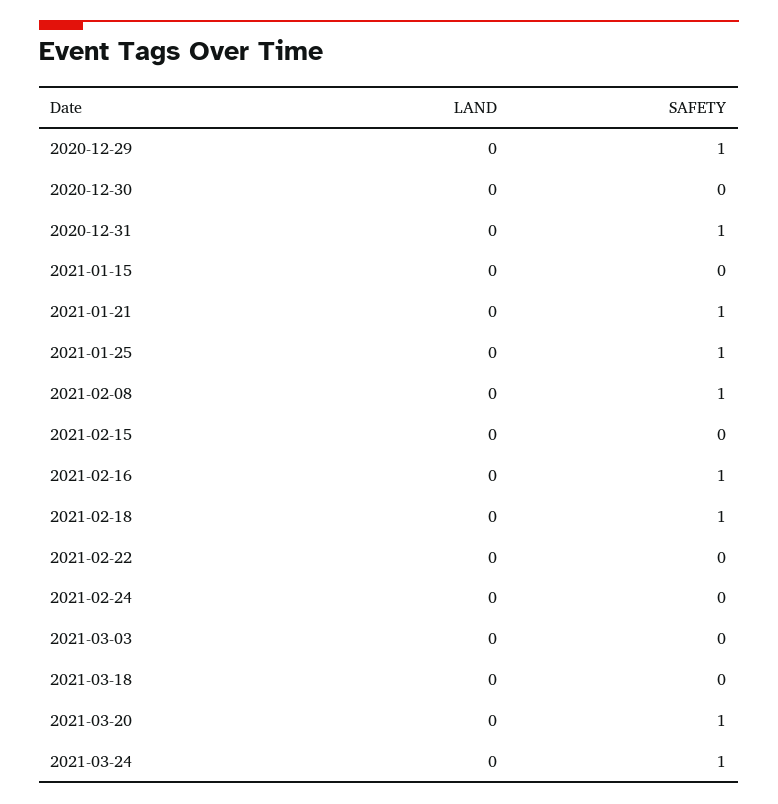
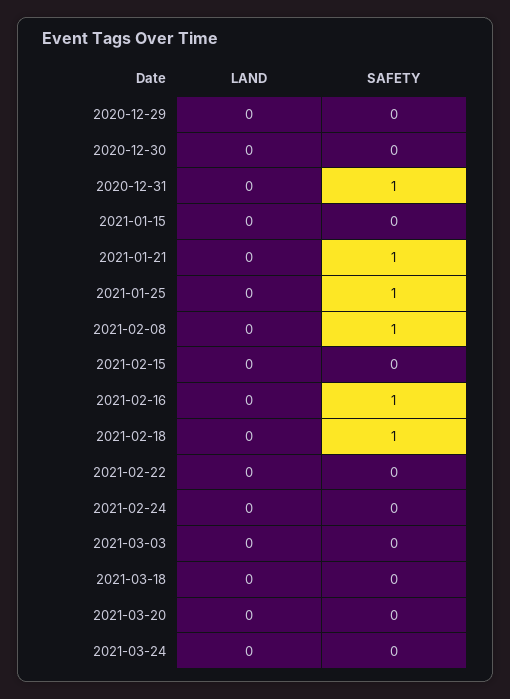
SAFETY, 2020-12-29: 1 -> 0
SAFETY, 2021-03-20: 1 -> 0
SAFETY, 2021-03-24: 1 -> 0

